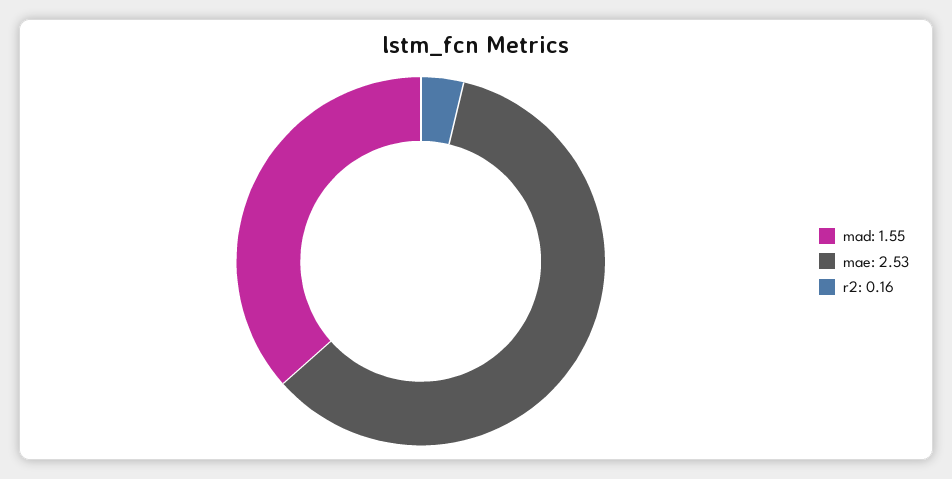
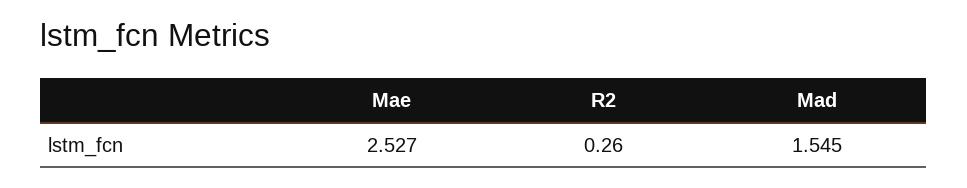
r2: 0.16 -> 0.26

